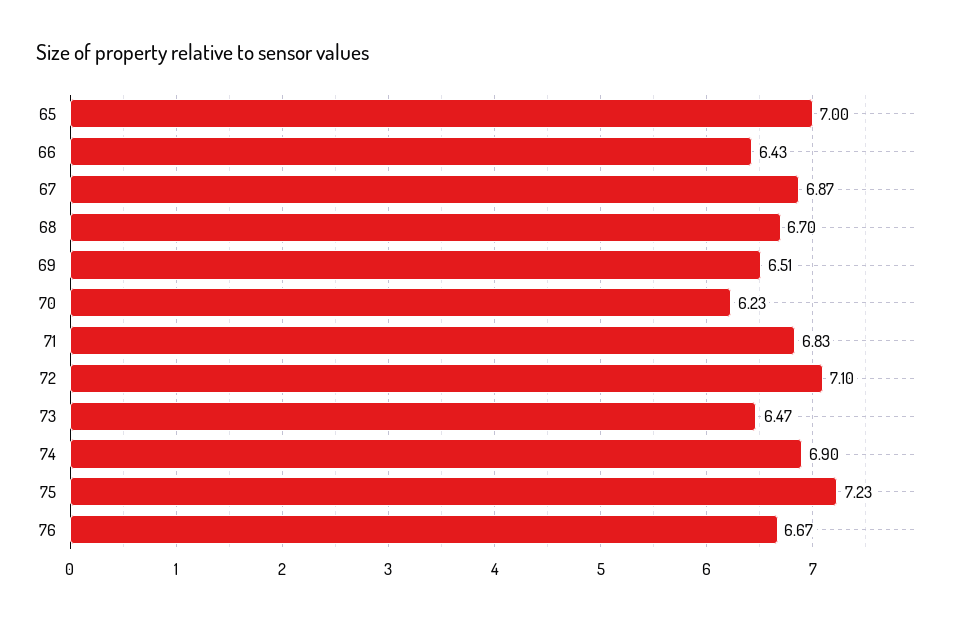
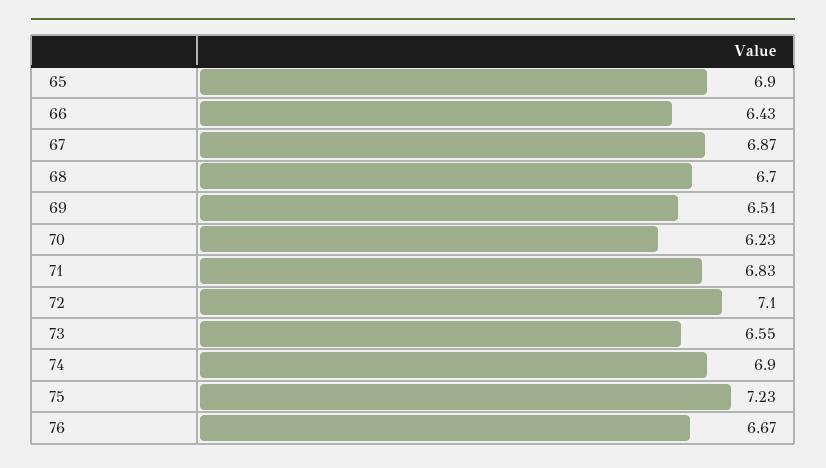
65: 7 -> 6.9
73: 6.47 -> 6.55

